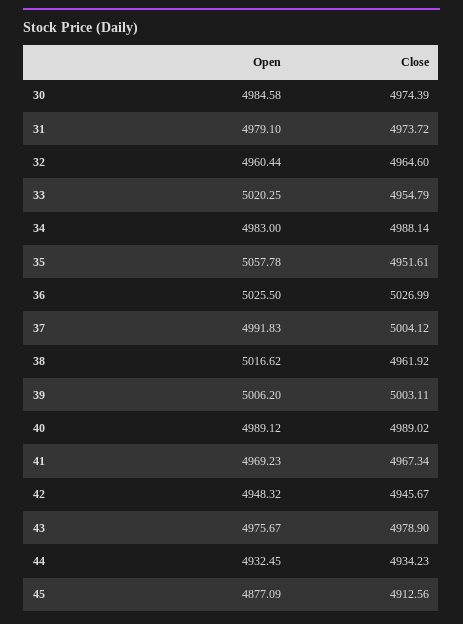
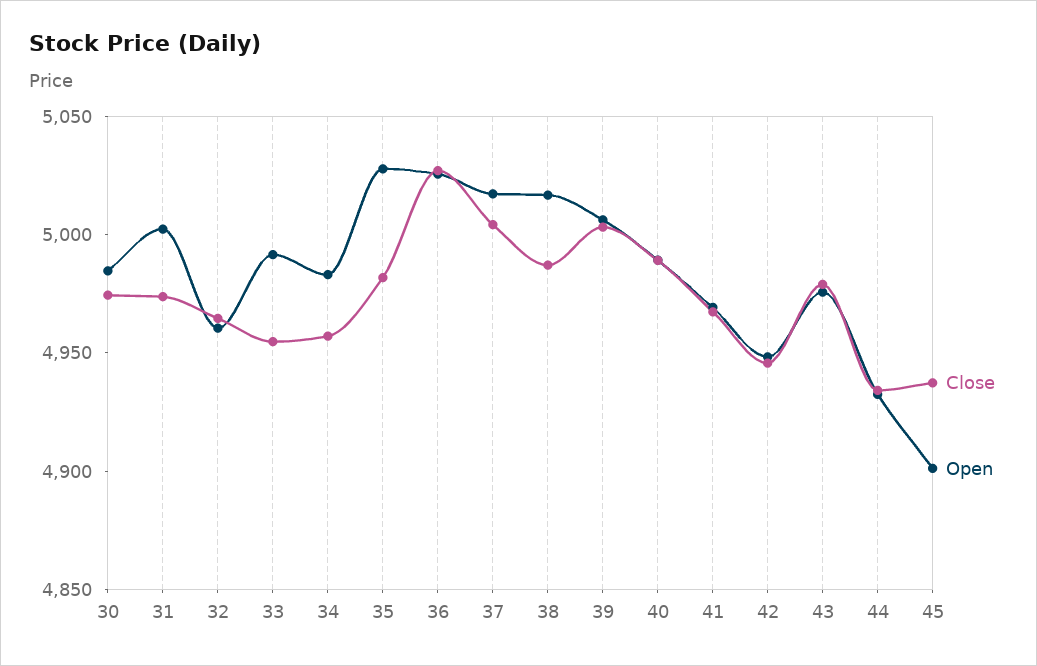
Open, 31: 4979.1 -> 5000
Open, 33: 5020.25 -> 4990
Close, 34: 4988.14 -> 4960
Open, 35: 5057.78 -> 5030
Close, 35: 4951.61 -> 4980
Open, 37: 4991.83 -> 5020
Close, 38: 4961.92 -> 4990
Open, 45: 4877.09 -> 4900
Close, 45: 4912.56 -> 4940

